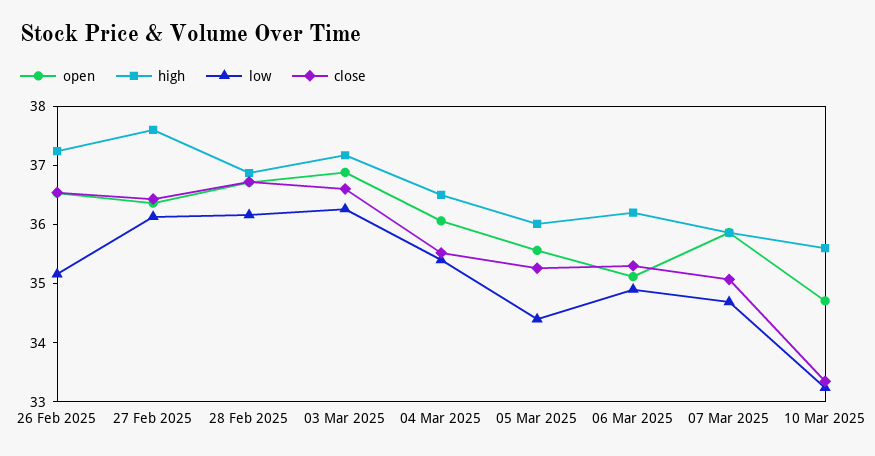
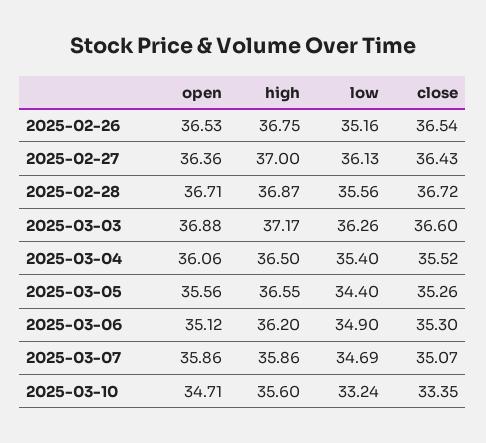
high, 26 Feb 2025: 37.2 -> 36.75
high, 27 Feb 2025: 37.6 -> 37
low, 28 Feb 2025: 36.2 -> 35.56
high, 05 Mar 2025: 36 -> 36.55

